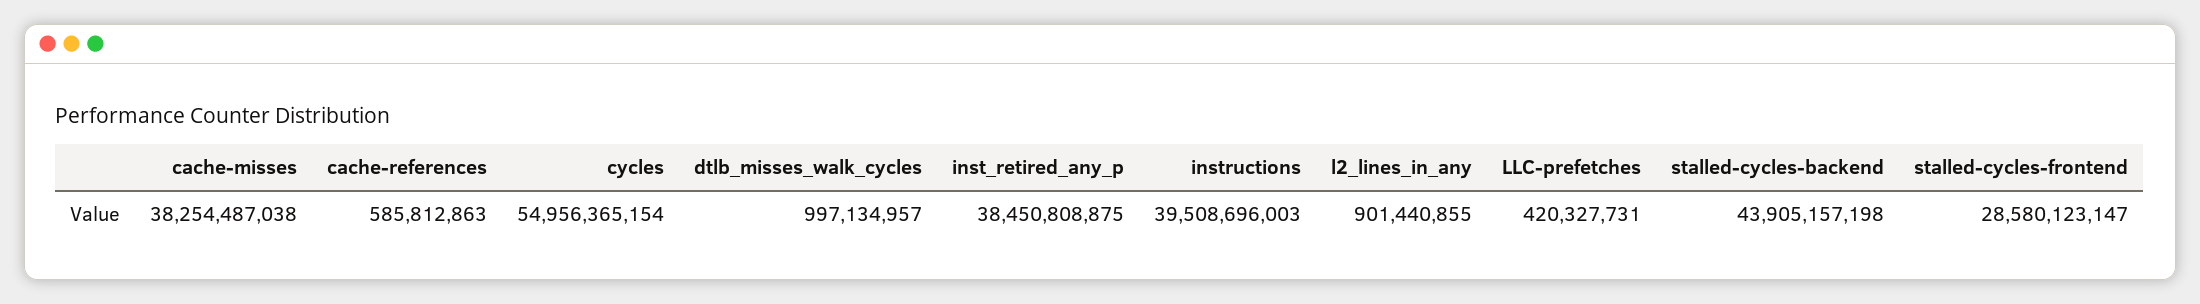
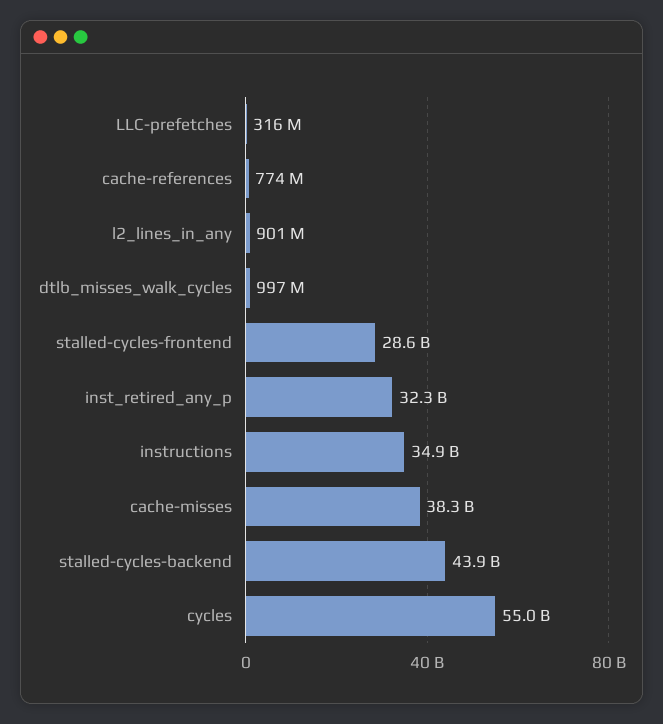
cache-references: 585812863 -> 774000000
inst_retired_any_p: 38450808875 -> 32300000000
instructions: 39508696003 -> 34900000000
LLC-prefetches: 420327731 -> 316000000

